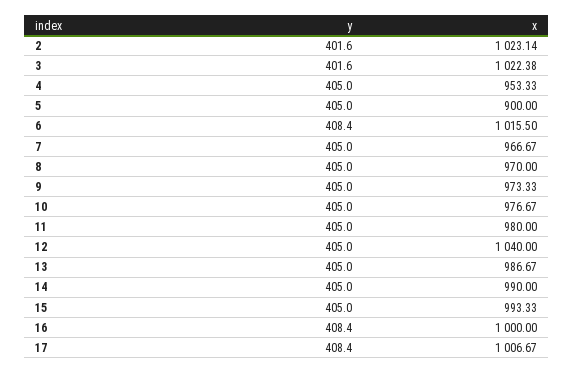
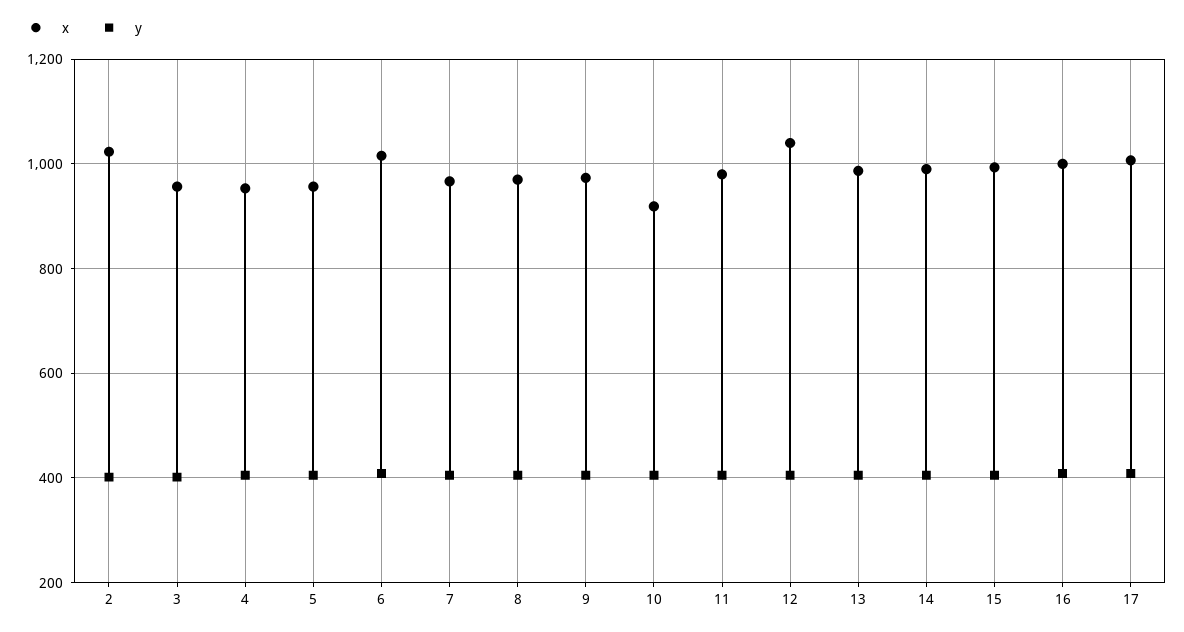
x, 3: 1022.38 -> 960
x, 5: 900 -> 960
x, 10: 976.67 -> 920

